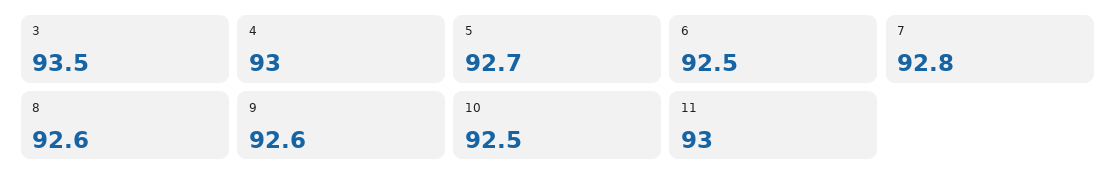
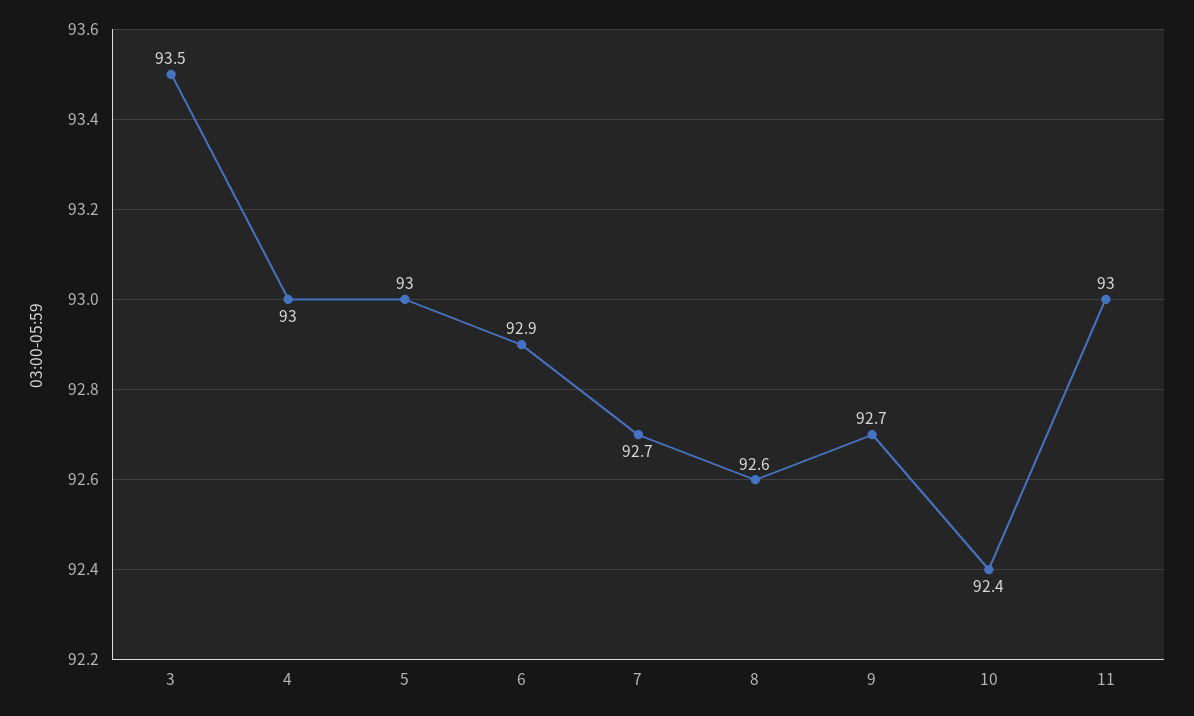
5: 92.7 -> 93
6: 92.5 -> 92.9
7: 92.8 -> 92.7
9: 92.6 -> 92.7
10: 92.5 -> 92.4

